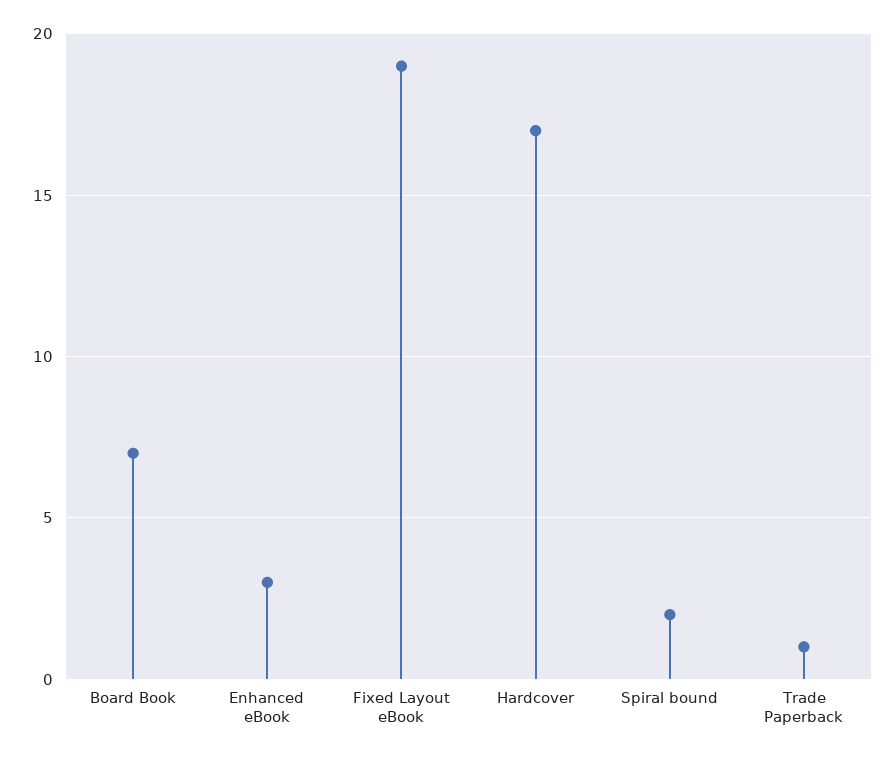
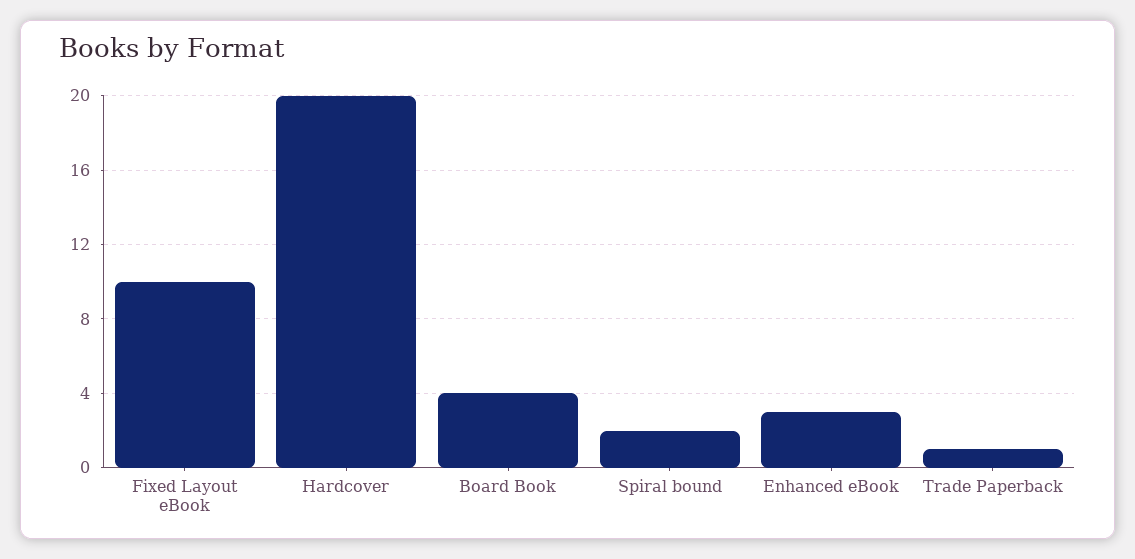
Board Book: 7 -> 4
Fixed Layout eBook: 19 -> 10
Hardcover: 17 -> 20

